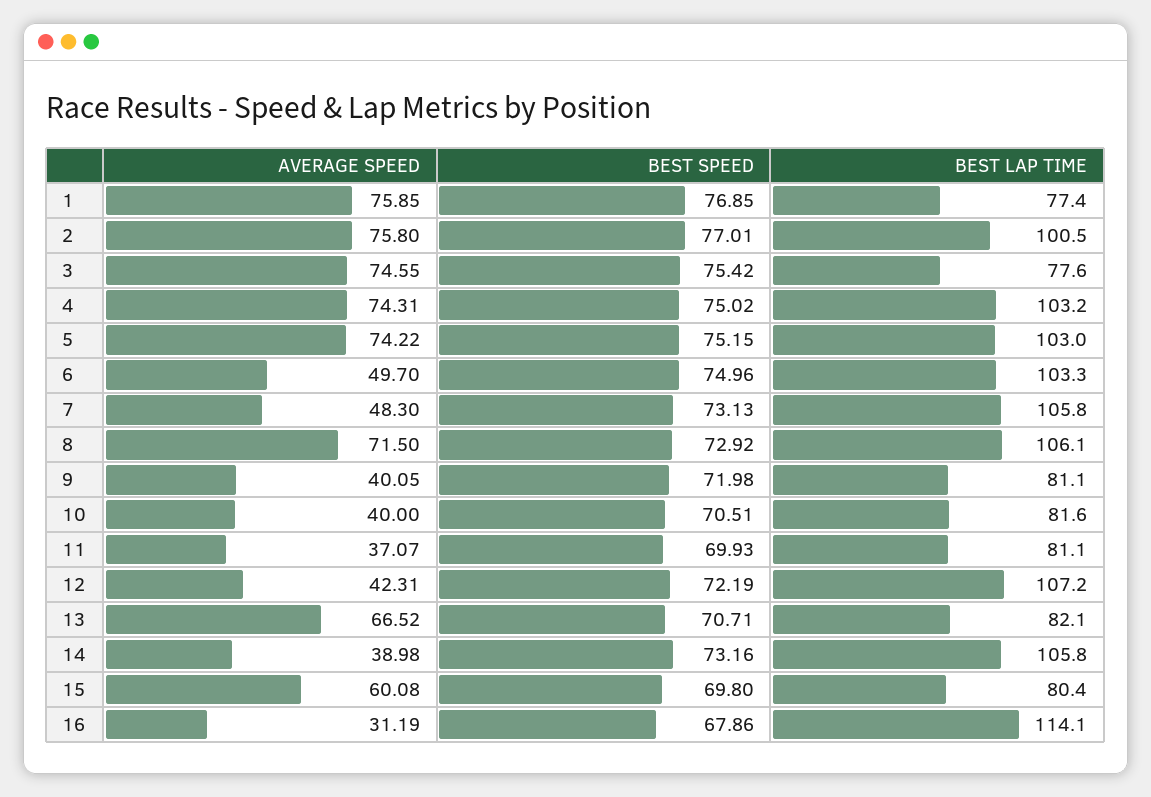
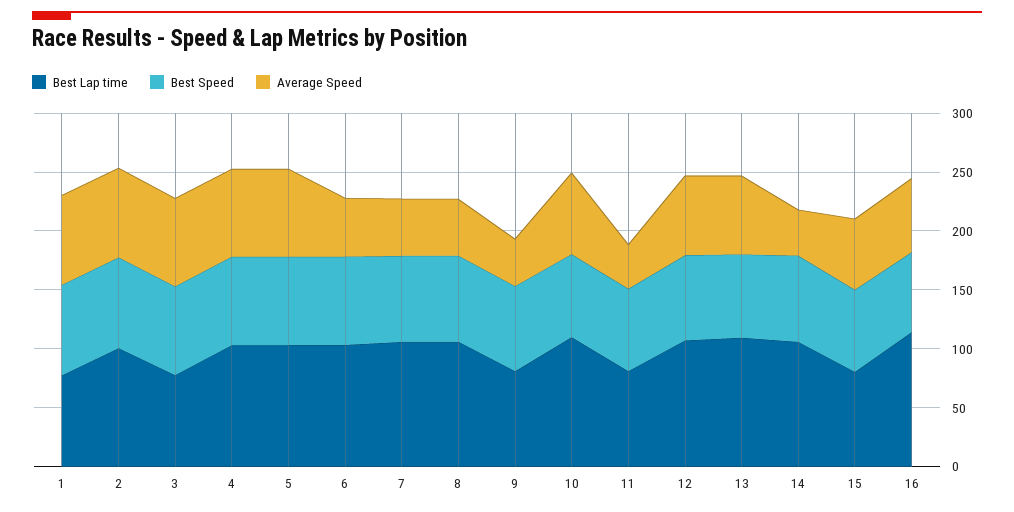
AVERAGE SPEED, 8: 71.5 -> 50
AVERAGE SPEED, 10: 40 -> 70
BEST LAP TIME, 10: 81.6 -> 110
AVERAGE SPEED, 12: 42.31 -> 70
BEST LAP TIME, 13: 82.1 -> 110
AVERAGE SPEED, 16: 31.19 -> 60

